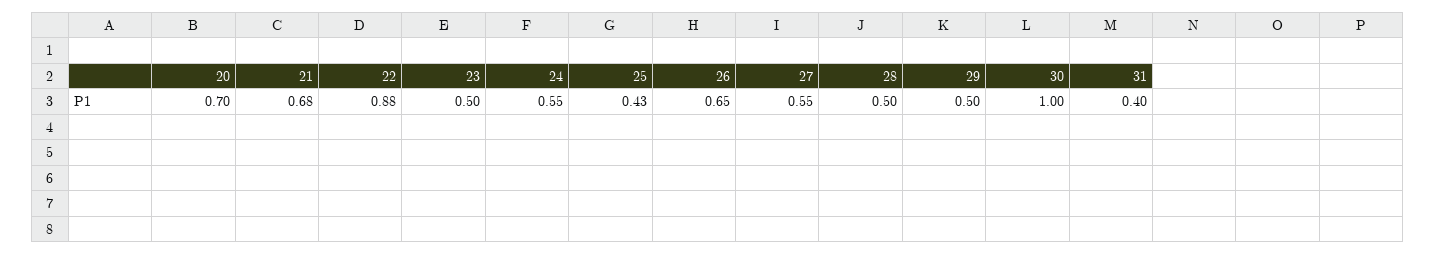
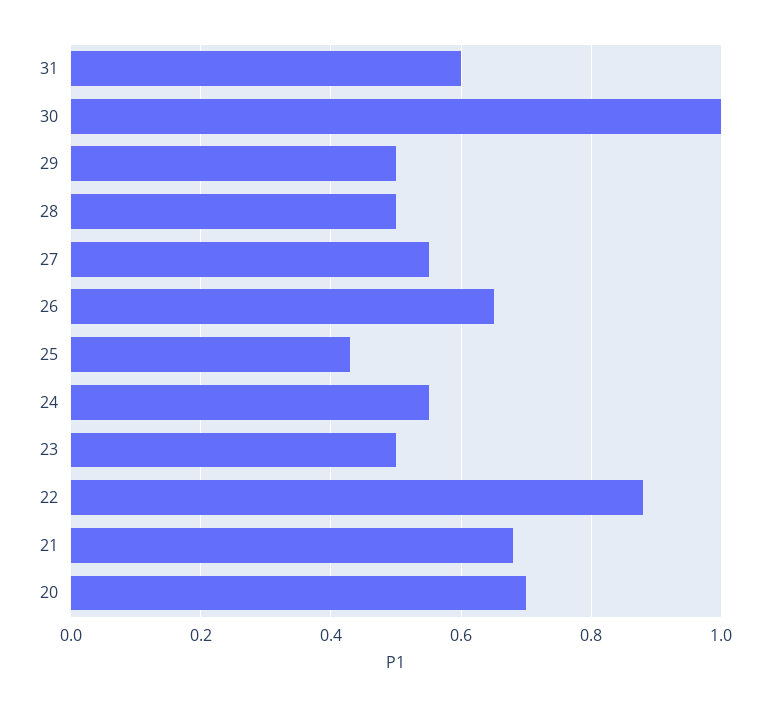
31: 0.4 -> 0.6

